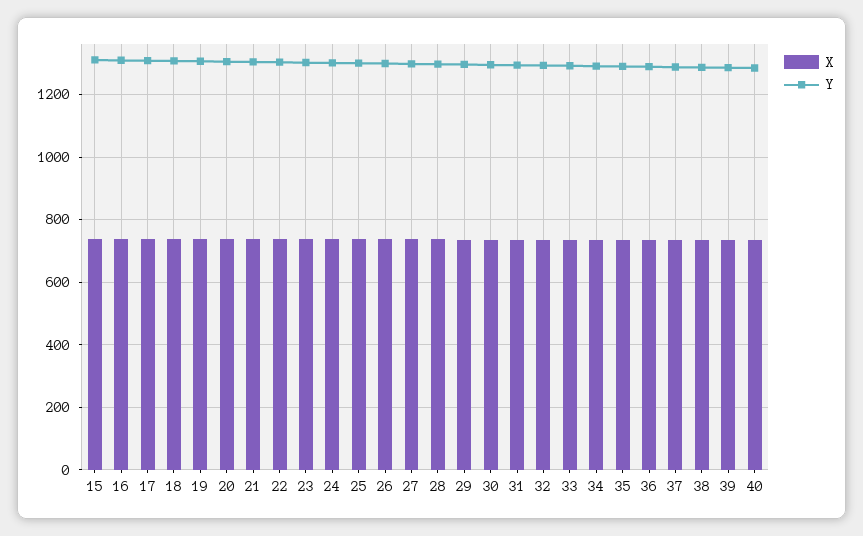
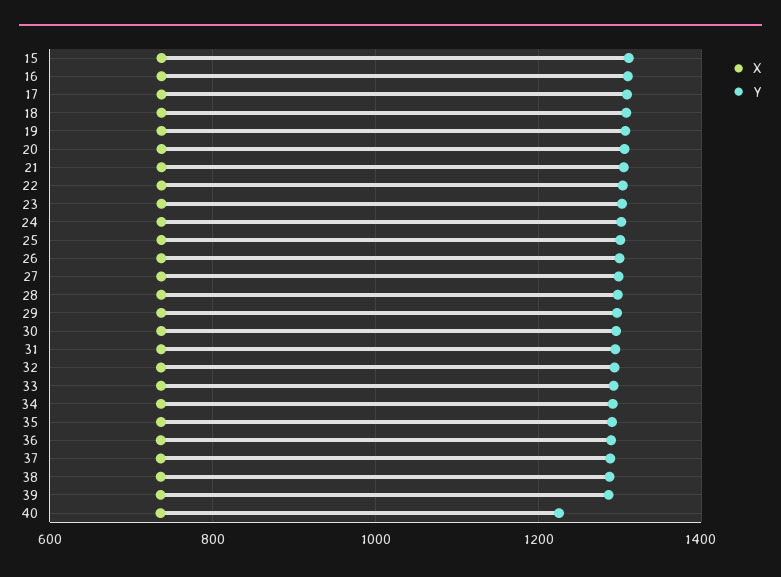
Y, 40: 1280 -> 1220

